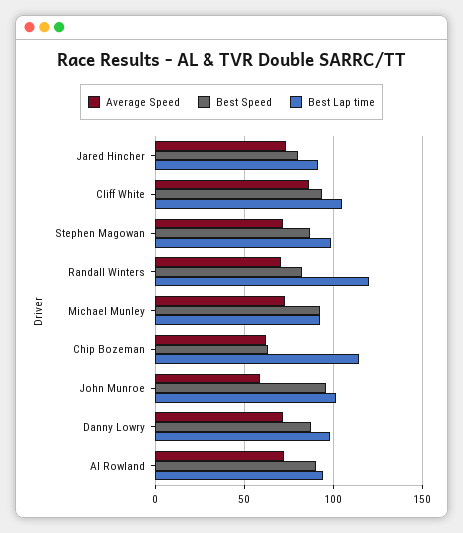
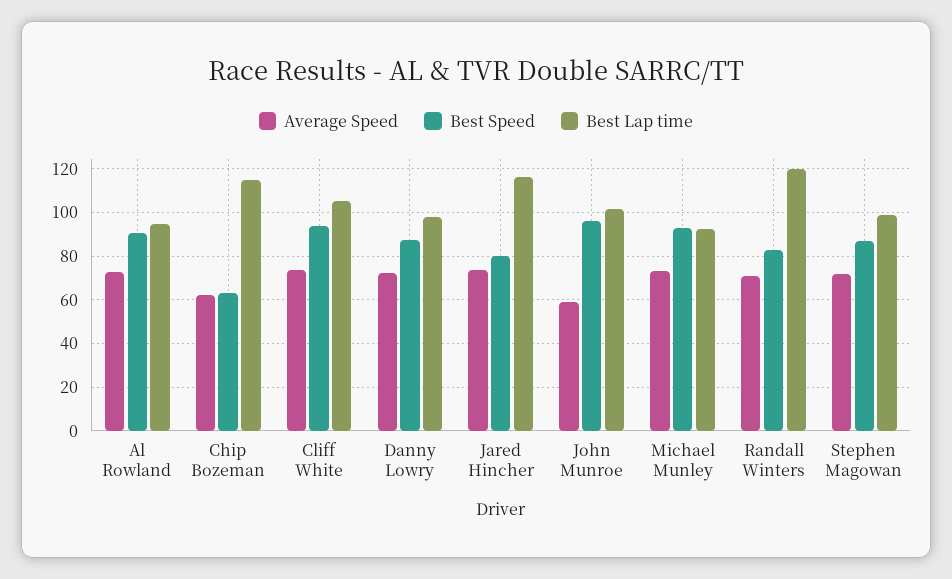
Best Lap time, Jared Hincher: 90 -> 115
Average Speed, Cliff White: 85 -> 75

